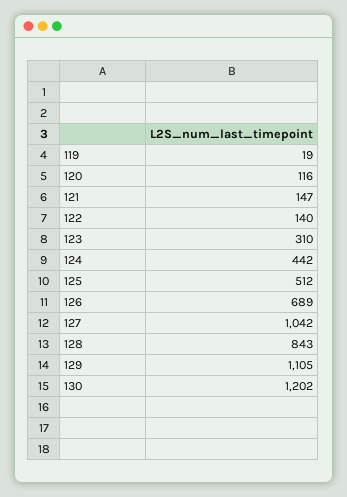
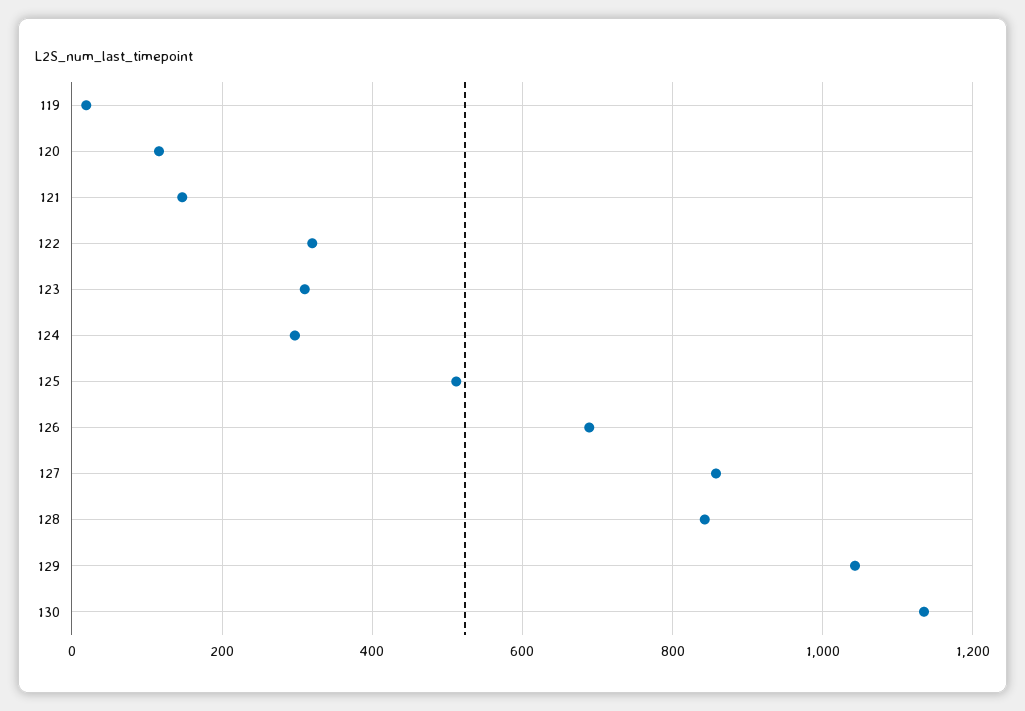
122: 140 -> 320
124: 442 -> 300
127: 1042 -> 860
129: 1105 -> 1040
130: 1202 -> 1140

